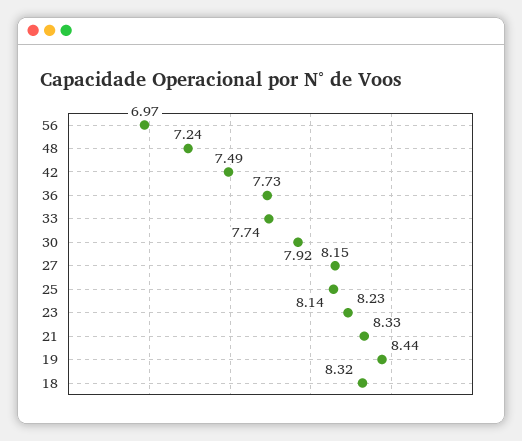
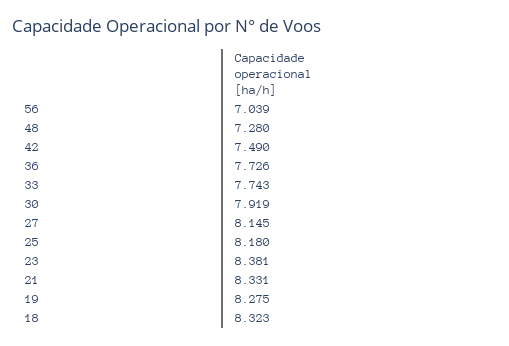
56: 6.97 -> 7.039
48: 7.24 -> 7.28
25: 8.14 -> 8.18
23: 8.23 -> 8.381
19: 8.44 -> 8.275

